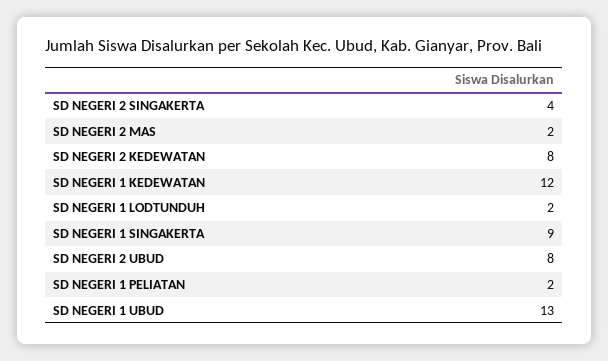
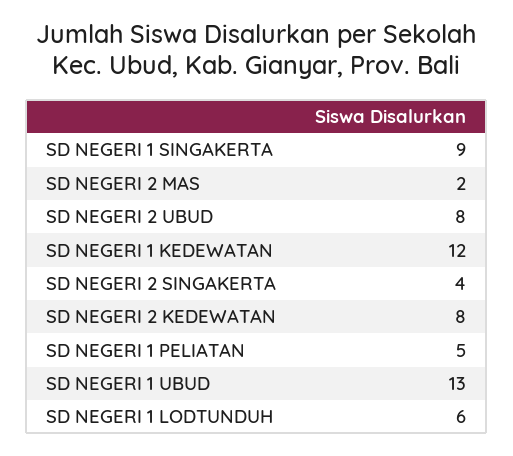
SD NEGERI 1 LODTUNDUH: 2 -> 6
SD NEGERI 1 PELIATAN: 2 -> 5

